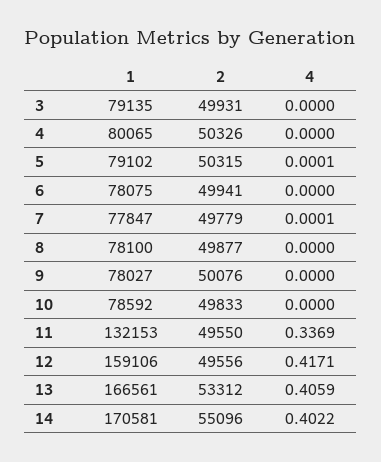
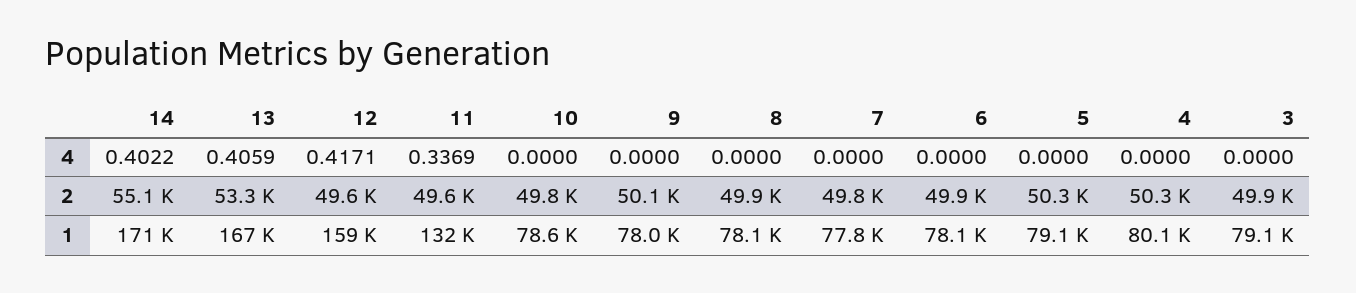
4, 5: 0.0001 -> 0
4, 7: 0.0001 -> 0

